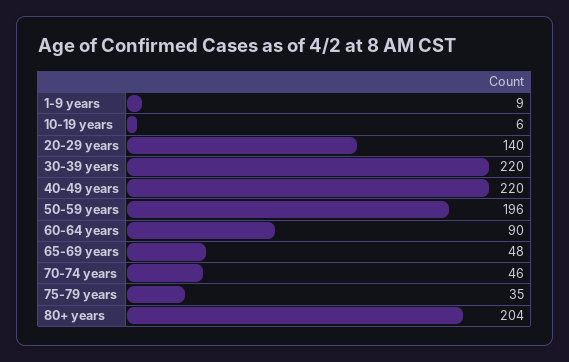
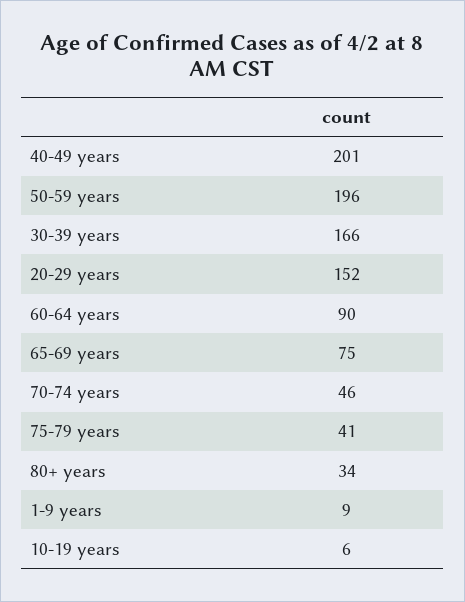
20-29 years: 140 -> 152
30-39 years: 220 -> 166
40-49 years: 220 -> 201
65-69 years: 48 -> 75
75-79 years: 35 -> 41
80+ years: 204 -> 34

